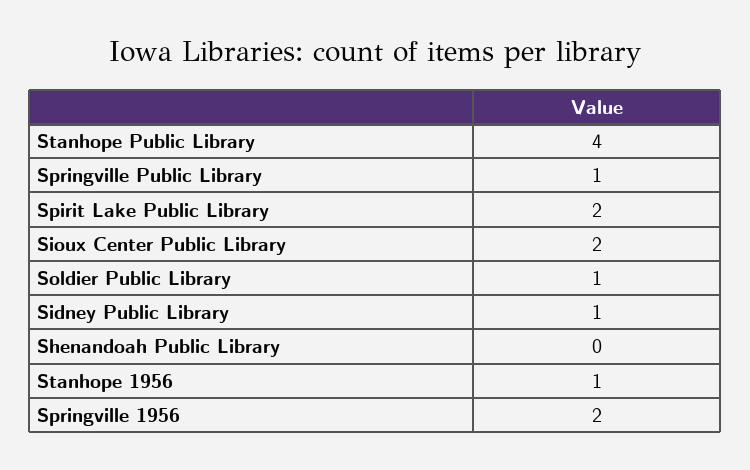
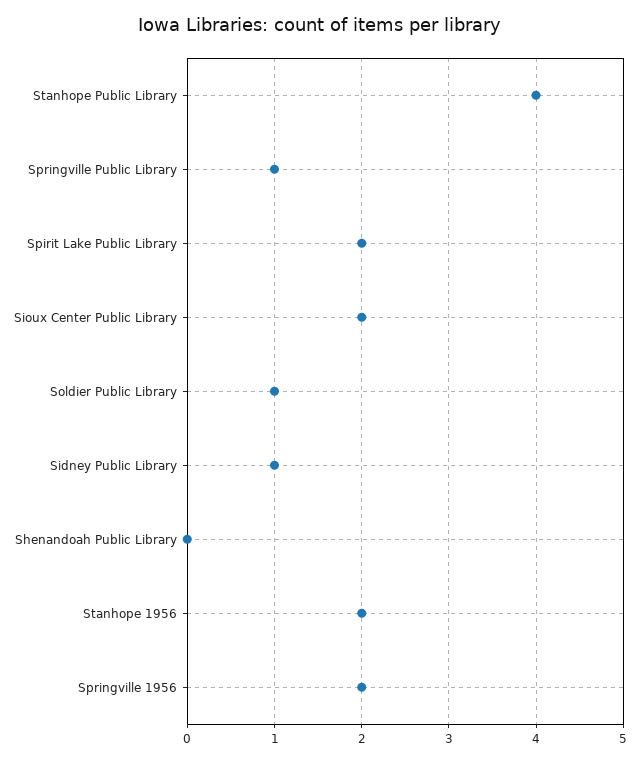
Stanhope 1956: 1 -> 2

